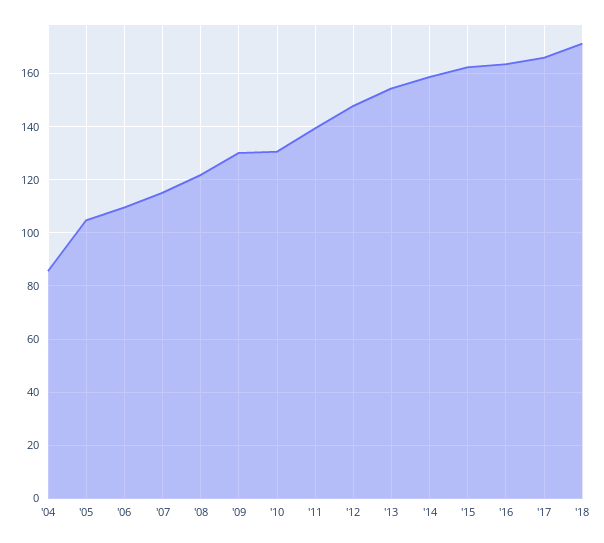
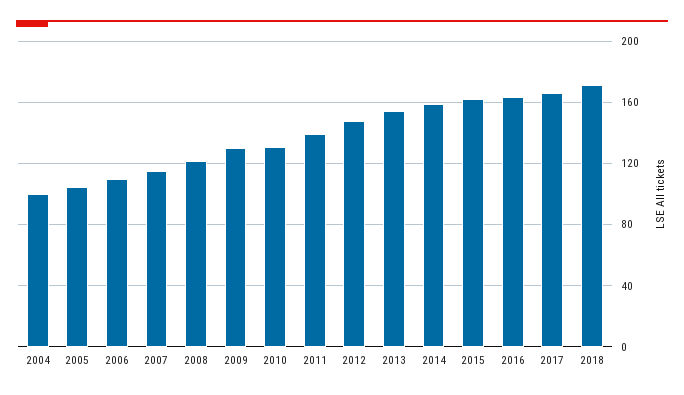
'04: 85 -> 100

